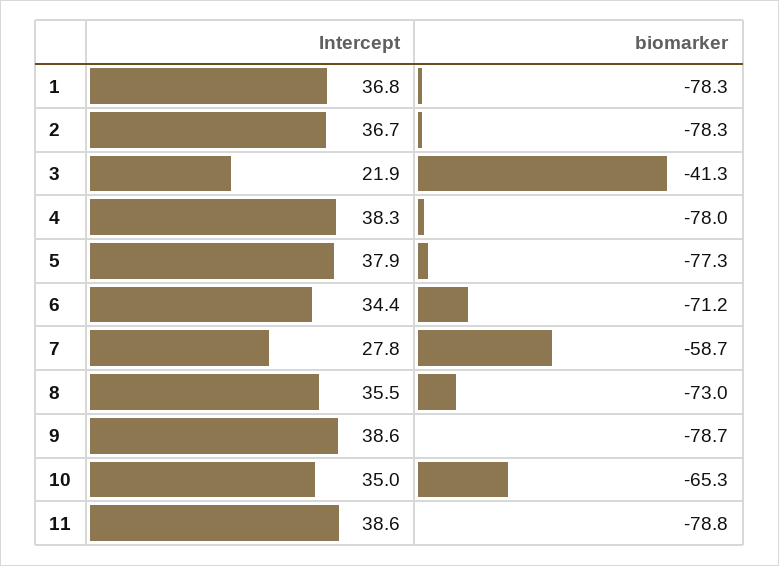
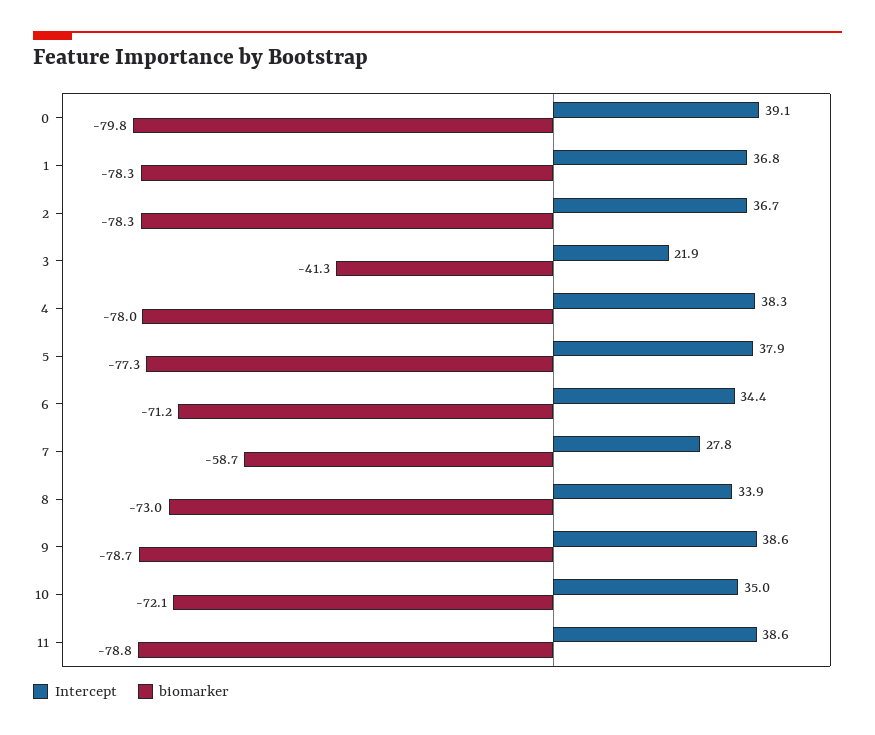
Intercept, 8: 35.5 -> 33.9
biomarker, 10: -65.3 -> -72.1
Intercept, 0: none -> 39.1
biomarker, 0: none -> -79.8

